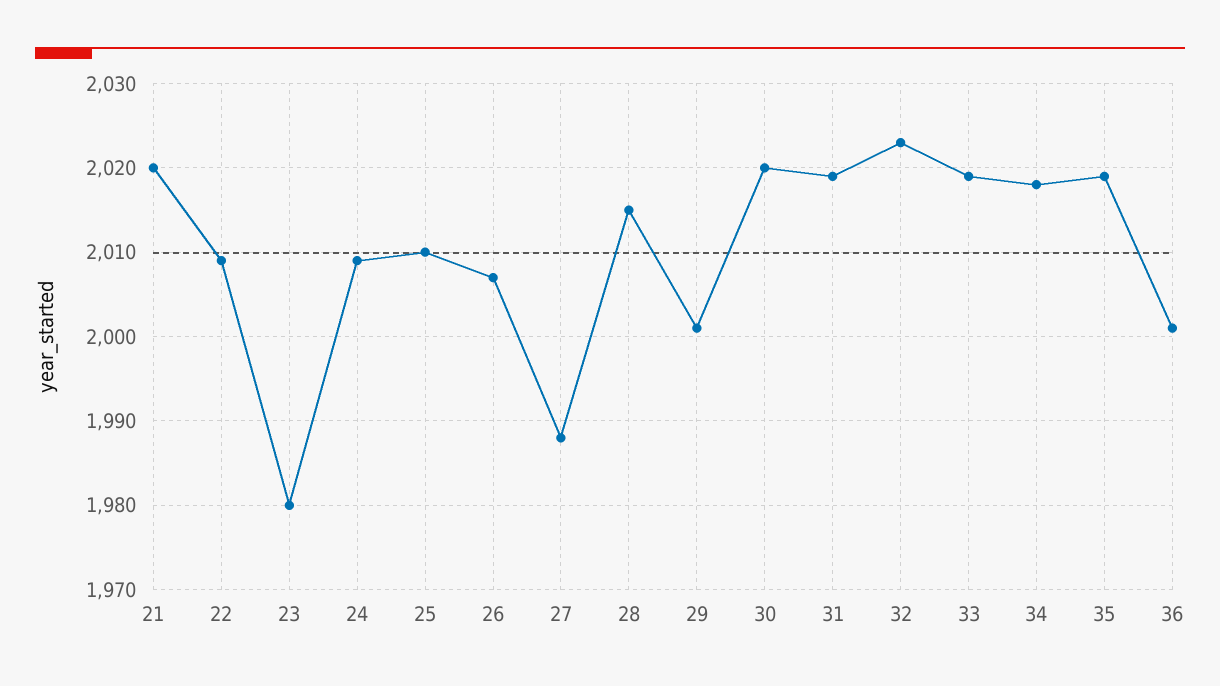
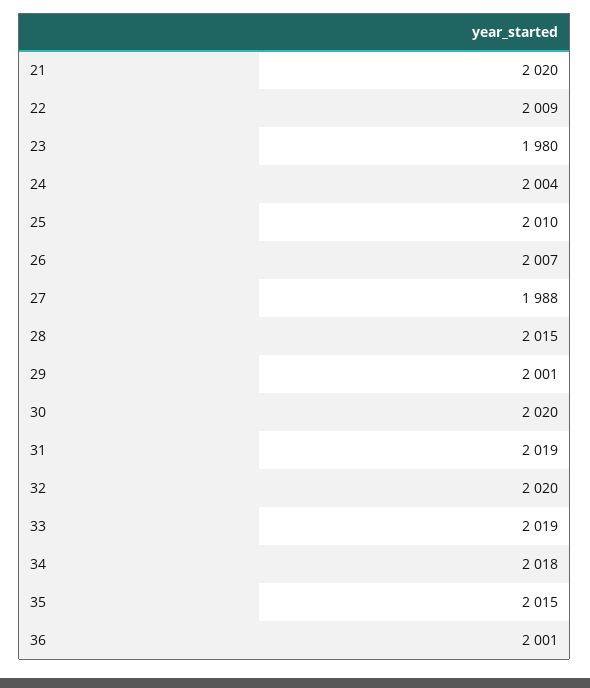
24: 2009 -> 2004
32: 2023 -> 2020
35: 2019 -> 2015

